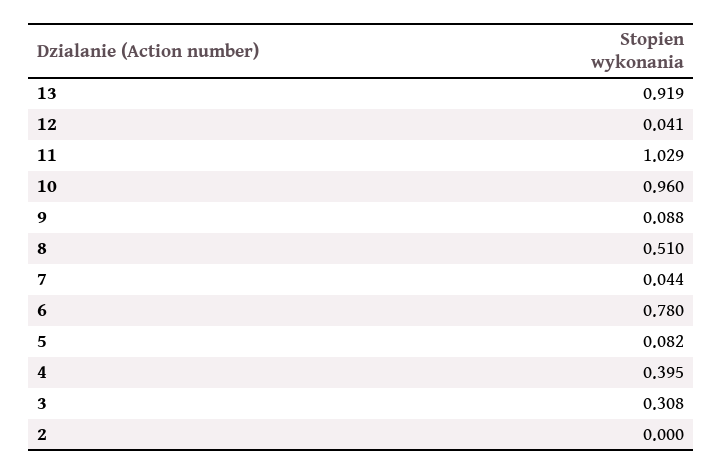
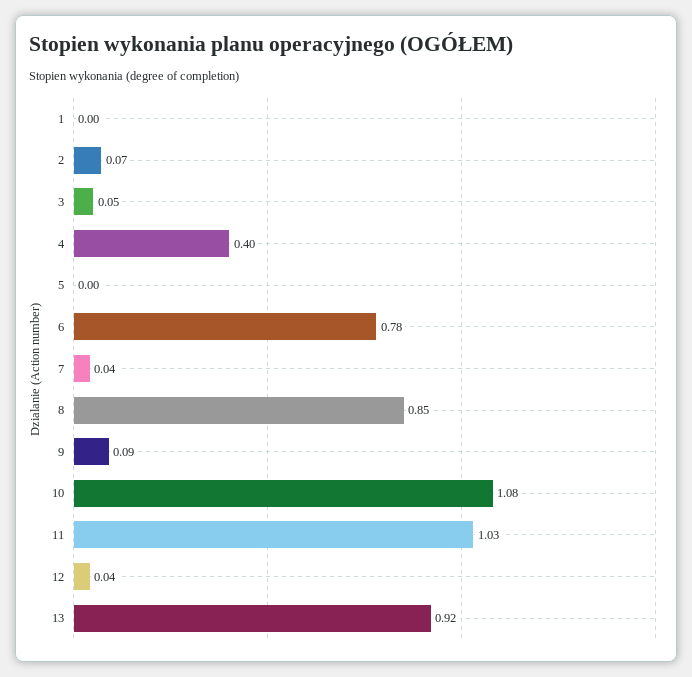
10: 0.96 -> 1.08
8: 0.51 -> 0.85
5: 0.082 -> 0
3: 0.308 -> 0.05
2: 0 -> 0.07
1: none -> 0

